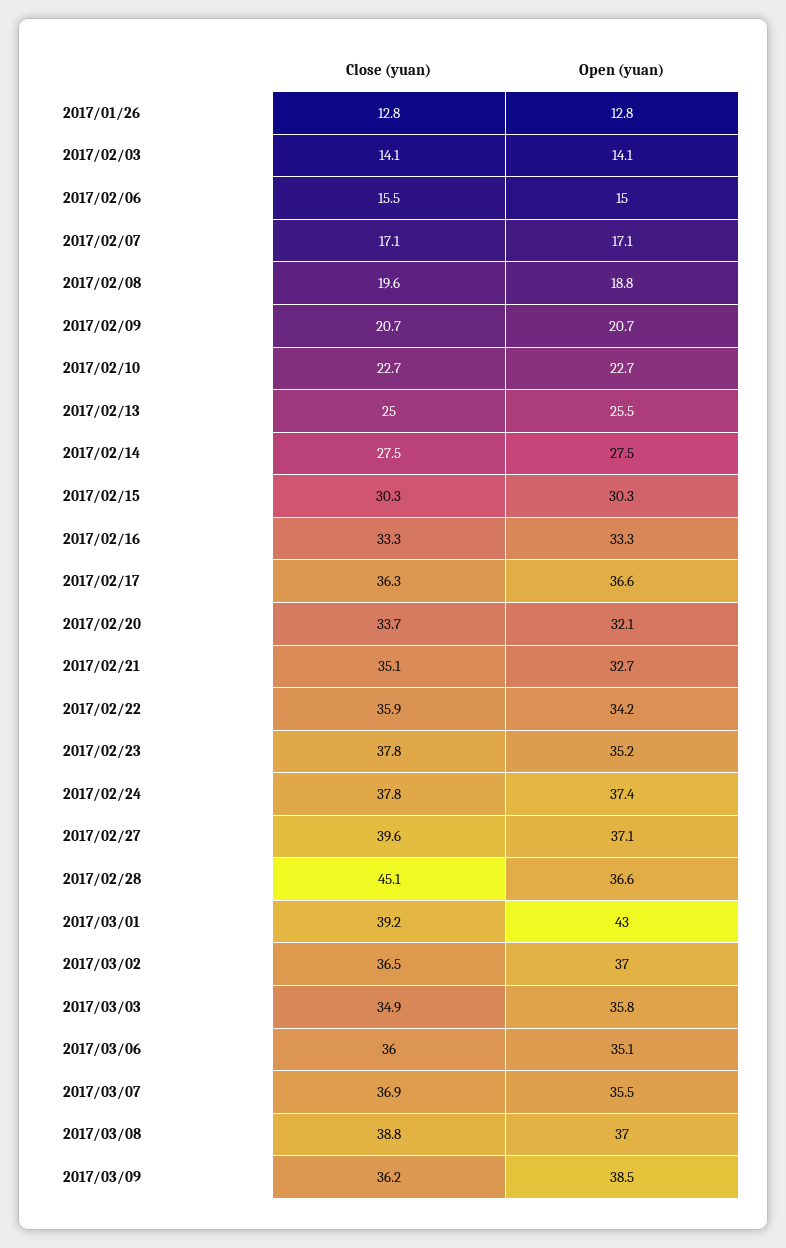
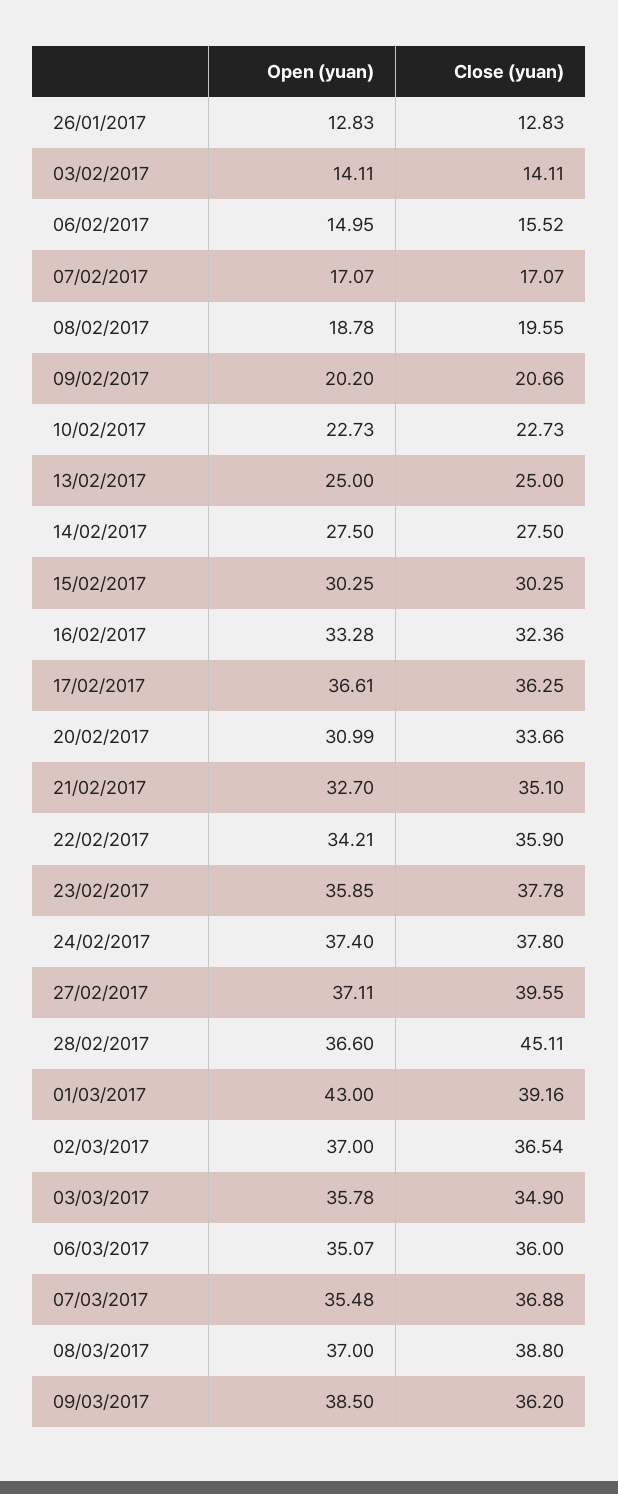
Open (yuan), 2017/02/09: 20.7 -> 20.2
Open (yuan), 2017/02/13: 25.5 -> 25
Close (yuan), 2017/02/16: 33.3 -> 32.36
Open (yuan), 2017/02/20: 32.1 -> 30.99
Open (yuan), 2017/02/23: 35.2 -> 35.85

